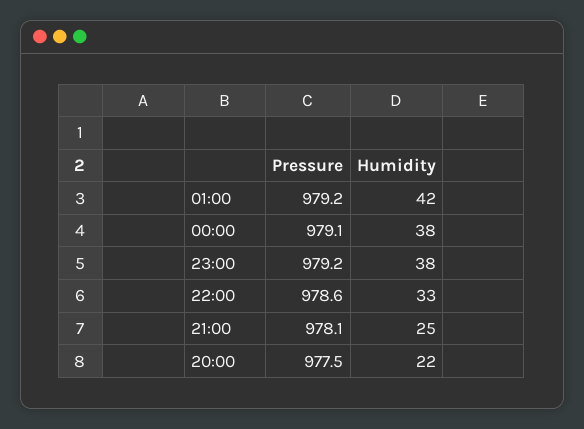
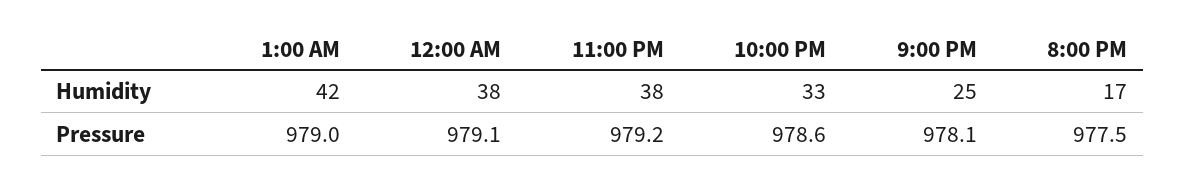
Pressure, 01:00: 979.2 -> 979
Humidity, 20:00: 22 -> 17

